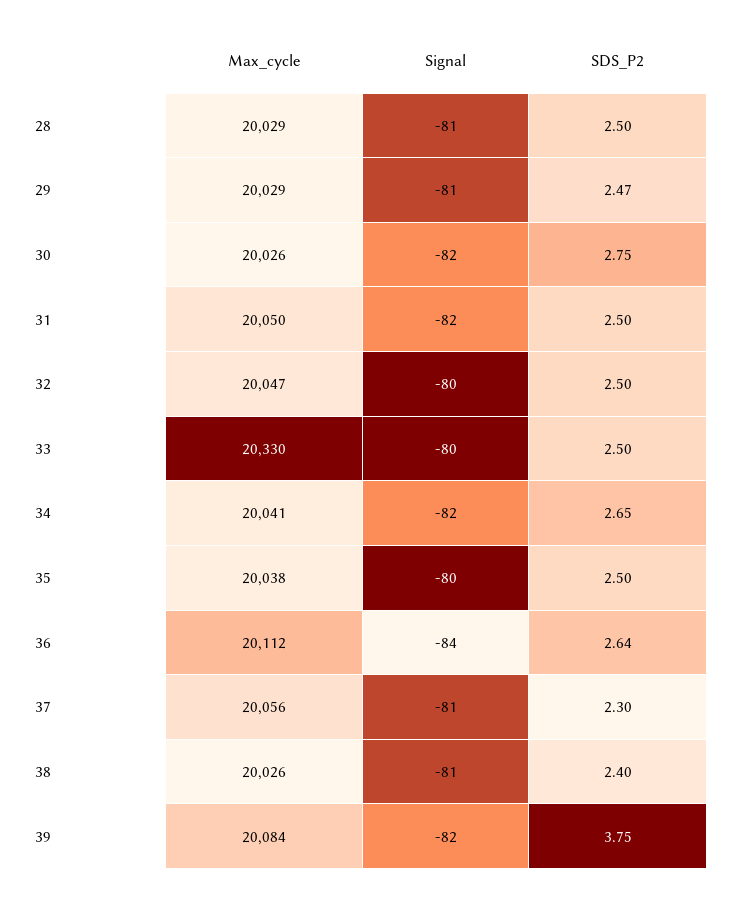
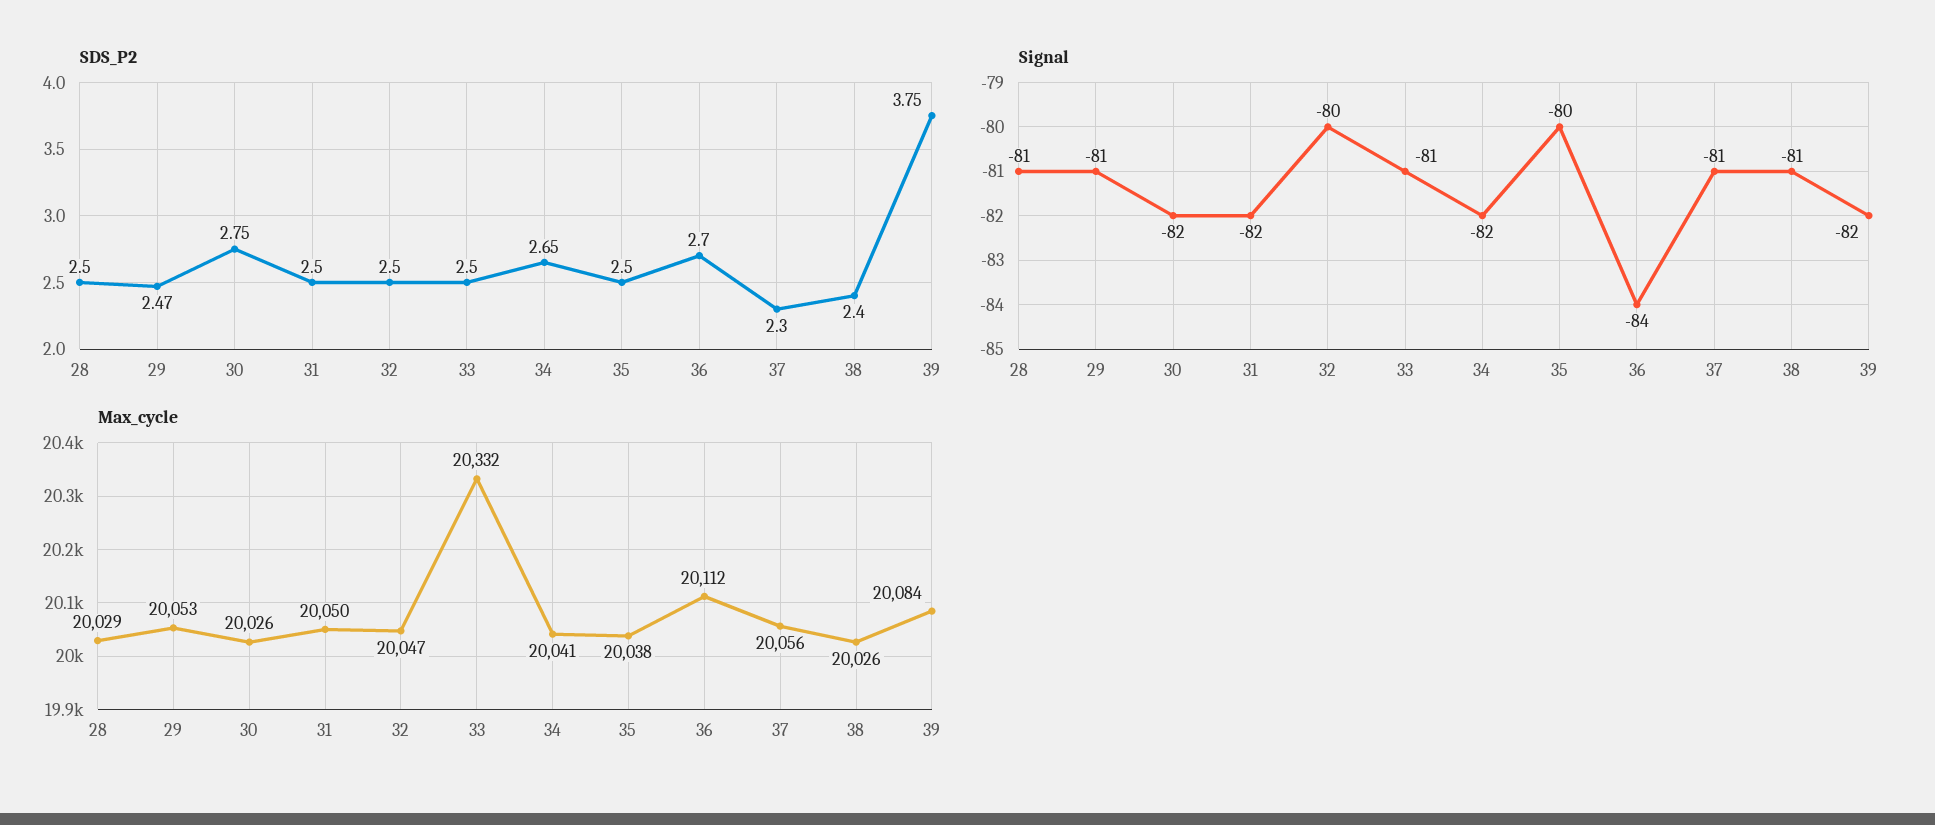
Max_cycle, 29: 20029 -> 20053
Max_cycle, 33: 20330 -> 20332
Signal, 33: -80 -> -81
SDS_P2, 36: 2.64 -> 2.7

